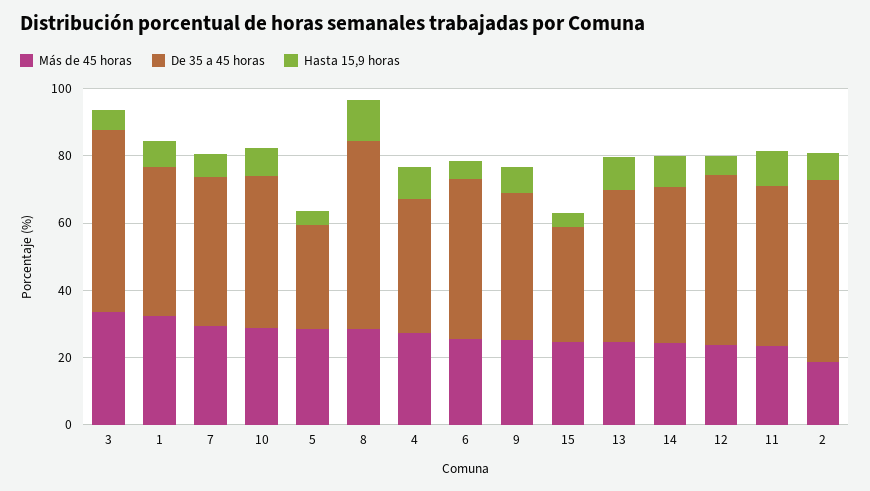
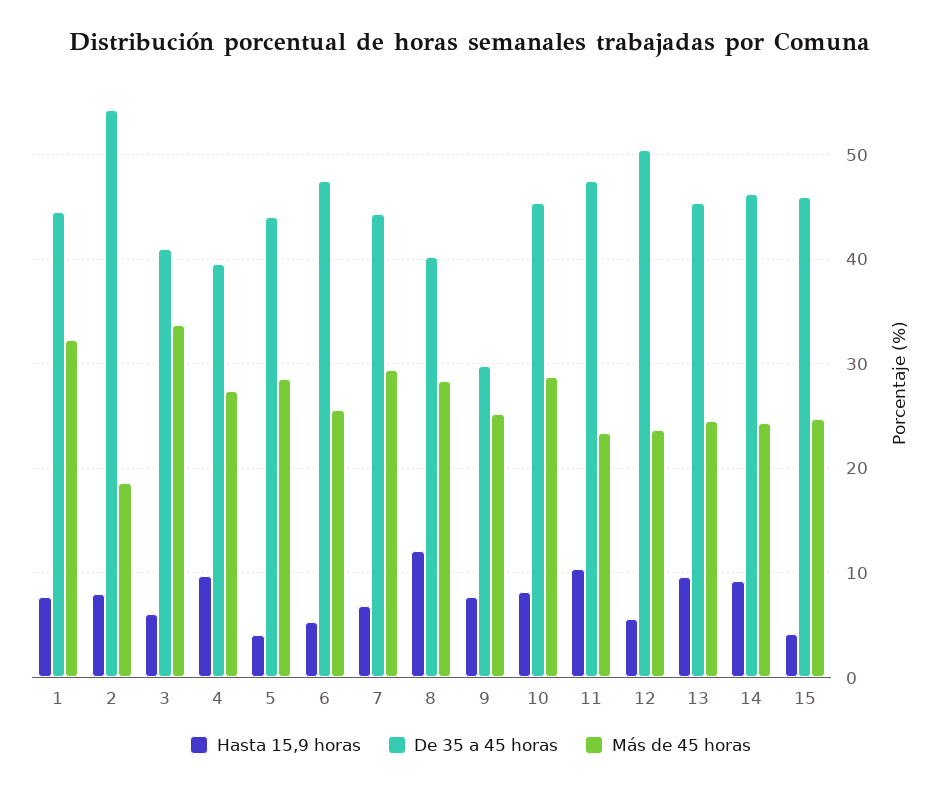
De 35 a 45 horas, 3: 55 -> 41
De 35 a 45 horas, 5: 30 -> 44
De 35 a 45 horas, 8: 55 -> 40
De 35 a 45 horas, 9: 45 -> 30
De 35 a 45 horas, 15: 35 -> 46

